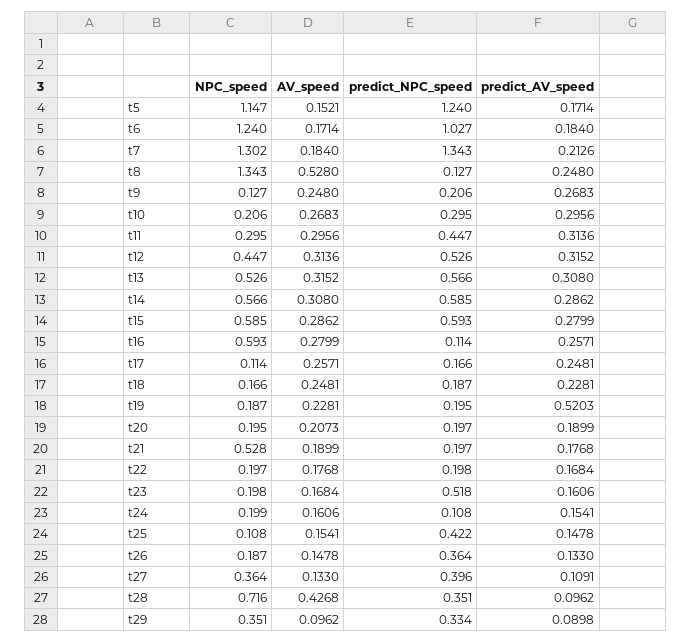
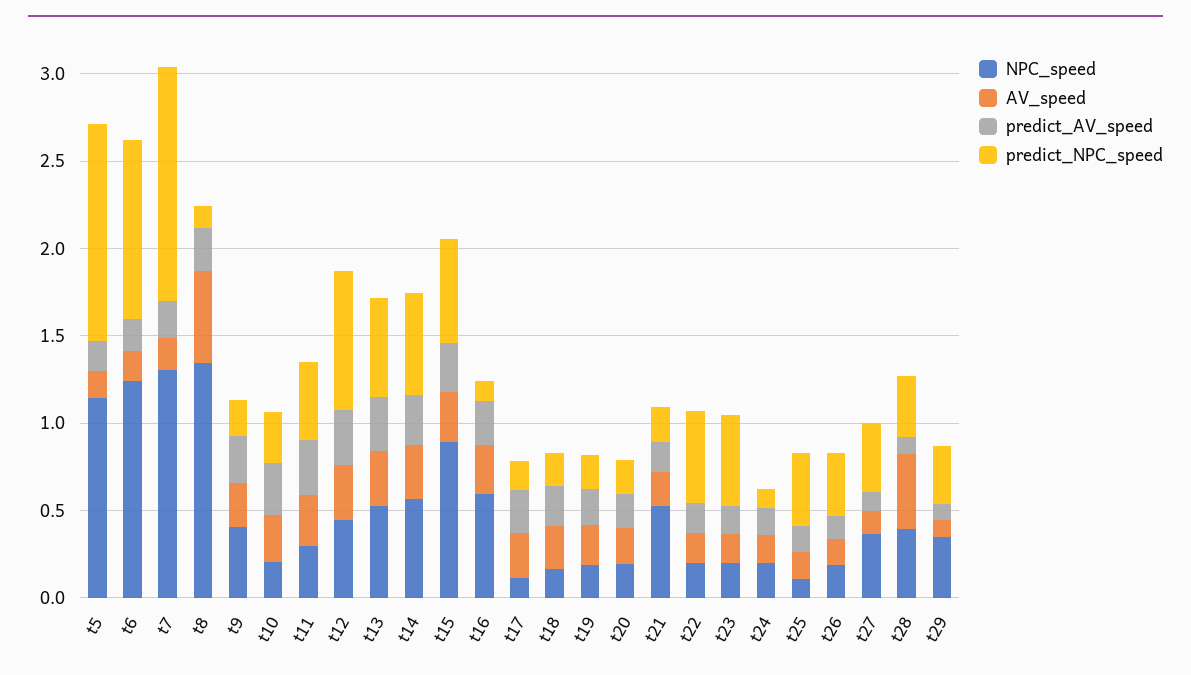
NPC_speed, t9: 0.127 -> 0.4
predict_NPC_speed, t12: 0.526 -> 0.8
NPC_speed, t15: 0.585 -> 0.9
predict_AV_speed, t19: 0.5203 -> 0.2
predict_NPC_speed, t22: 0.198 -> 0.5
NPC_speed, t28: 0.716 -> 0.4

